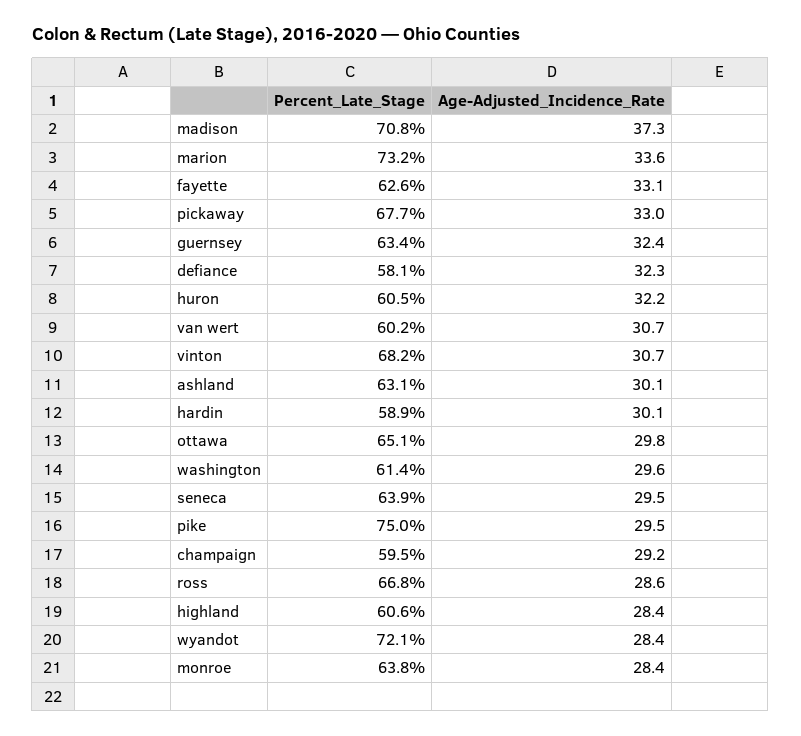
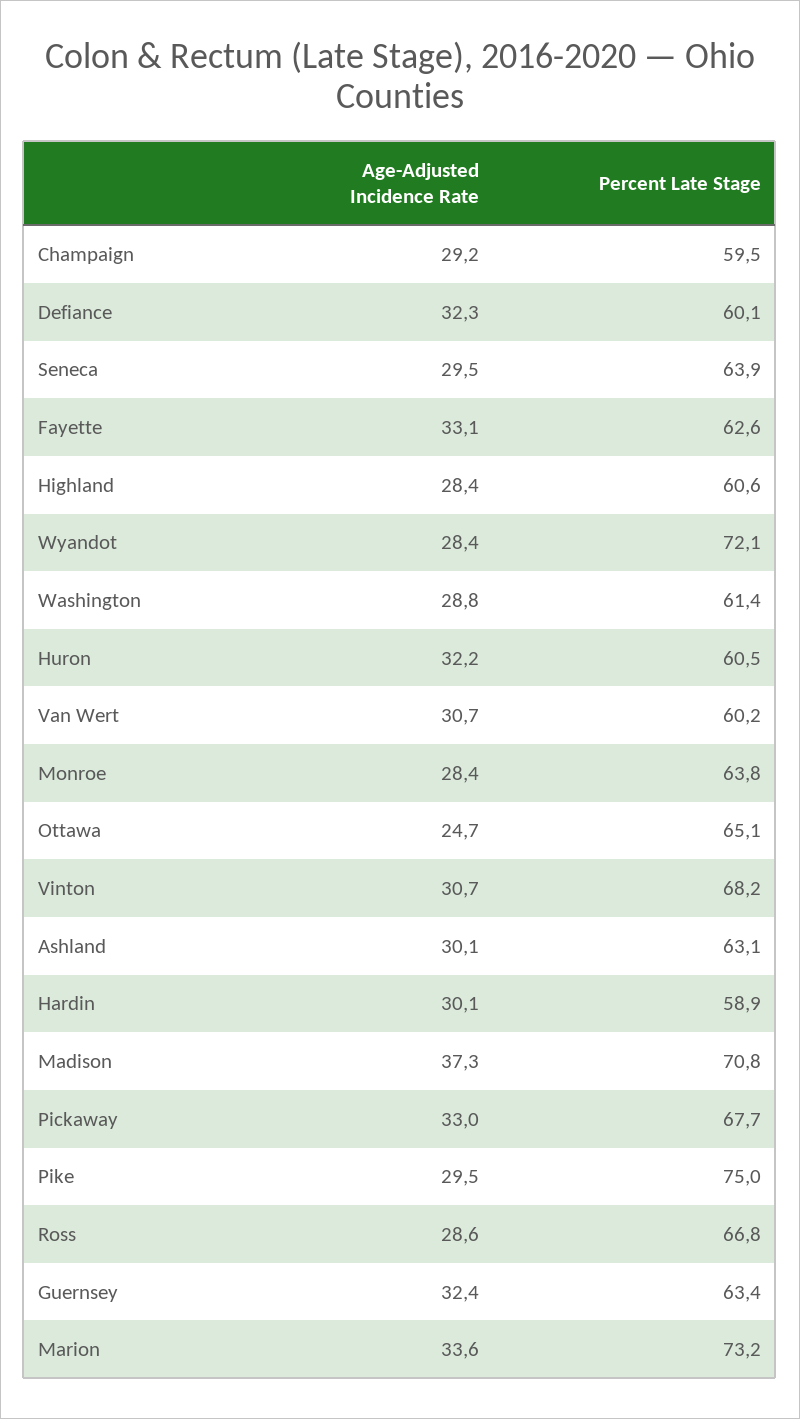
Percent_Late_Stage, defiance: 58.1 -> 60.1
Age-Adjusted_Incidence_Rate, ottawa: 29.8 -> 24.7
Age-Adjusted_Incidence_Rate, washington: 29.6 -> 28.8

